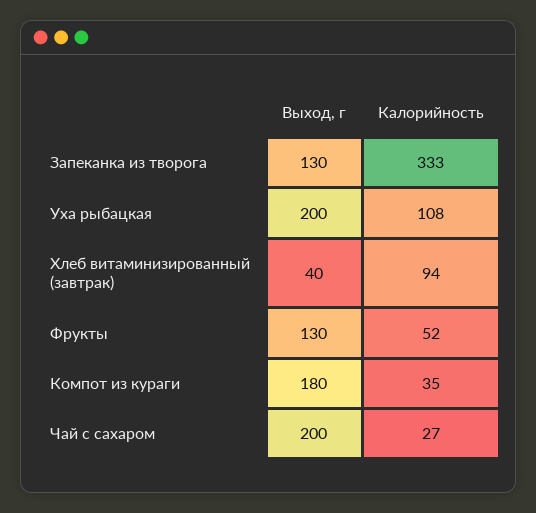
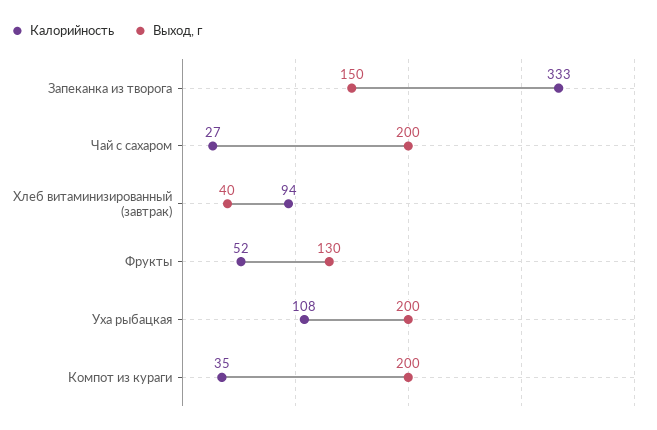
Выход, г, Запеканка из творога: 130 -> 150
Выход, г, Компот из кураги: 180 -> 200

